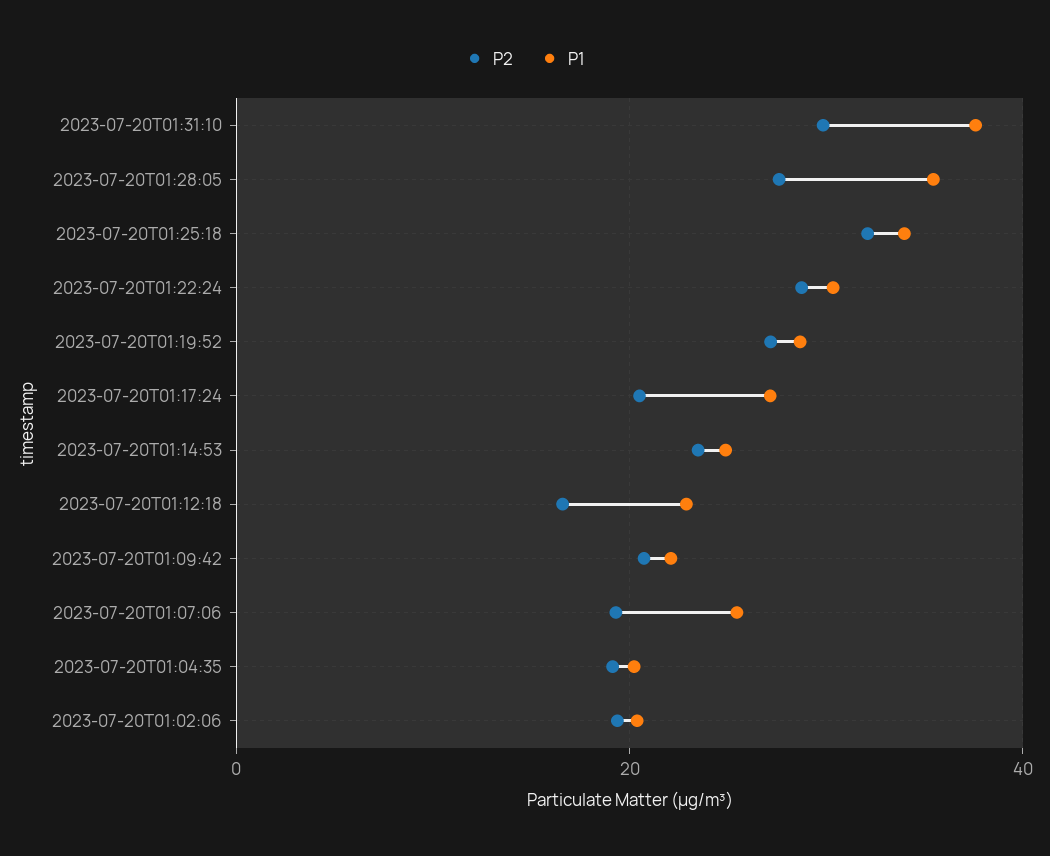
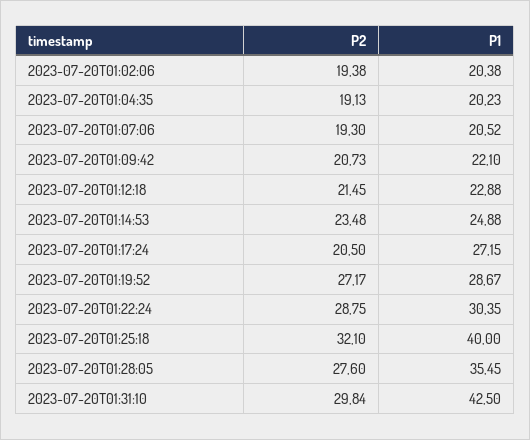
P1, 2023-07-20T01:31:10: 38 -> 42.5
P1, 2023-07-20T01:25:18: 34 -> 40
P2, 2023-07-20T01:12:18: 16 -> 21.45
P1, 2023-07-20T01:07:06: 26 -> 20.52

